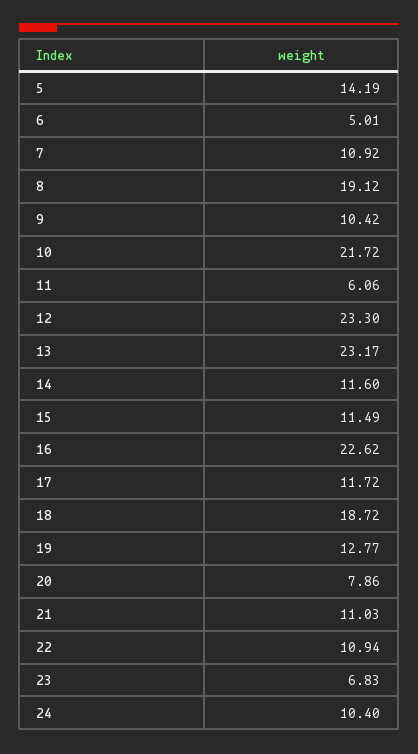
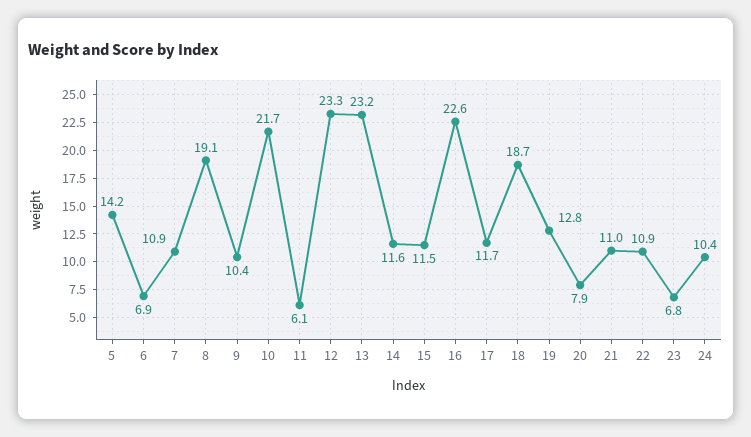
6: 5.01 -> 6.9

